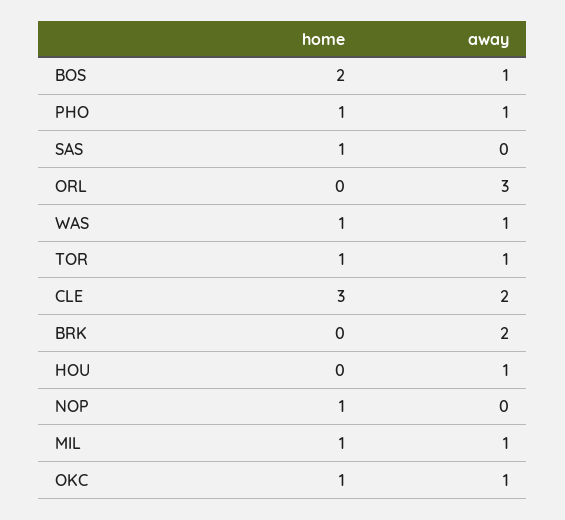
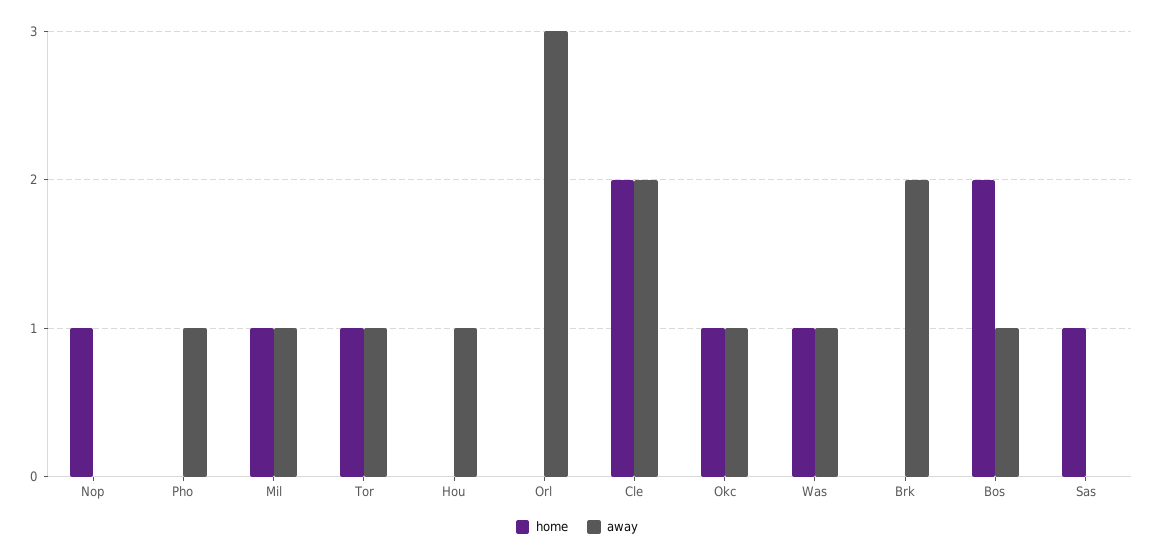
home, PHO: 1 -> 0
home, CLE: 3 -> 2

